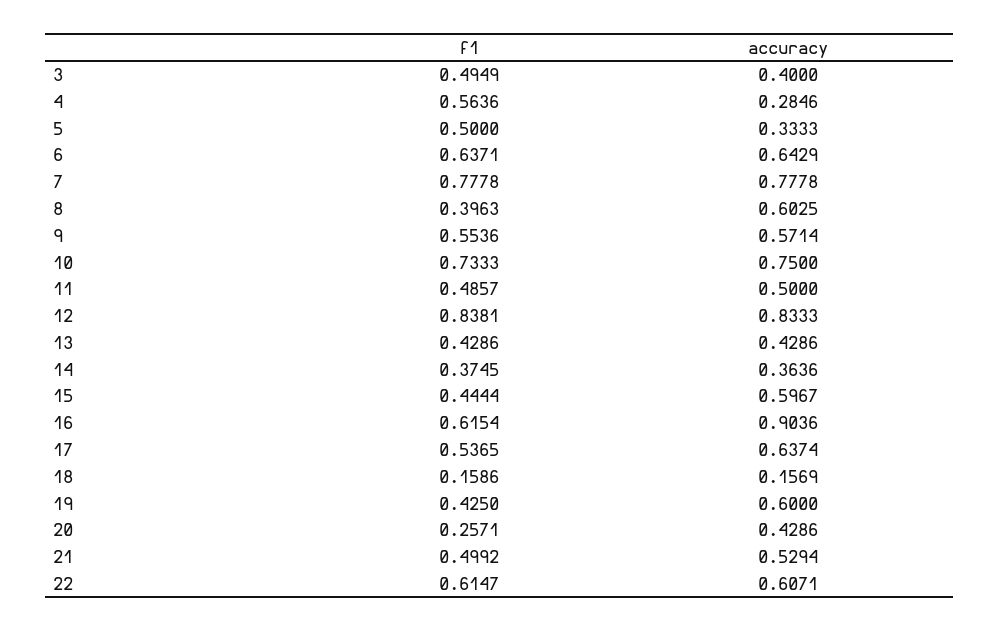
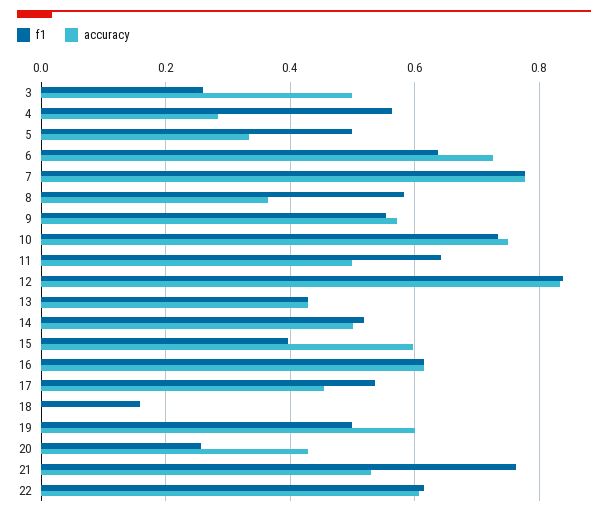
f1, 3: 0.4949 -> 0.26
accuracy, 3: 0.4 -> 0.5
accuracy, 6: 0.6429 -> 0.72
f1, 8: 0.3963 -> 0.58
accuracy, 8: 0.6025 -> 0.36
f1, 11: 0.4857 -> 0.64
f1, 14: 0.3745 -> 0.52
accuracy, 14: 0.3636 -> 0.5
f1, 15: 0.4444 -> 0.4
accuracy, 16: 0.9036 -> 0.62
accuracy, 17: 0.6374 -> 0.46
accuracy, 18: 0.1569 -> 0
f1, 19: 0.425 -> 0.5
f1, 21: 0.4992 -> 0.76

